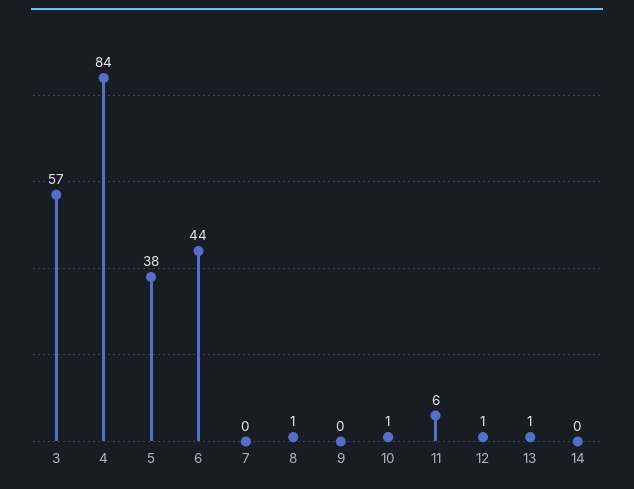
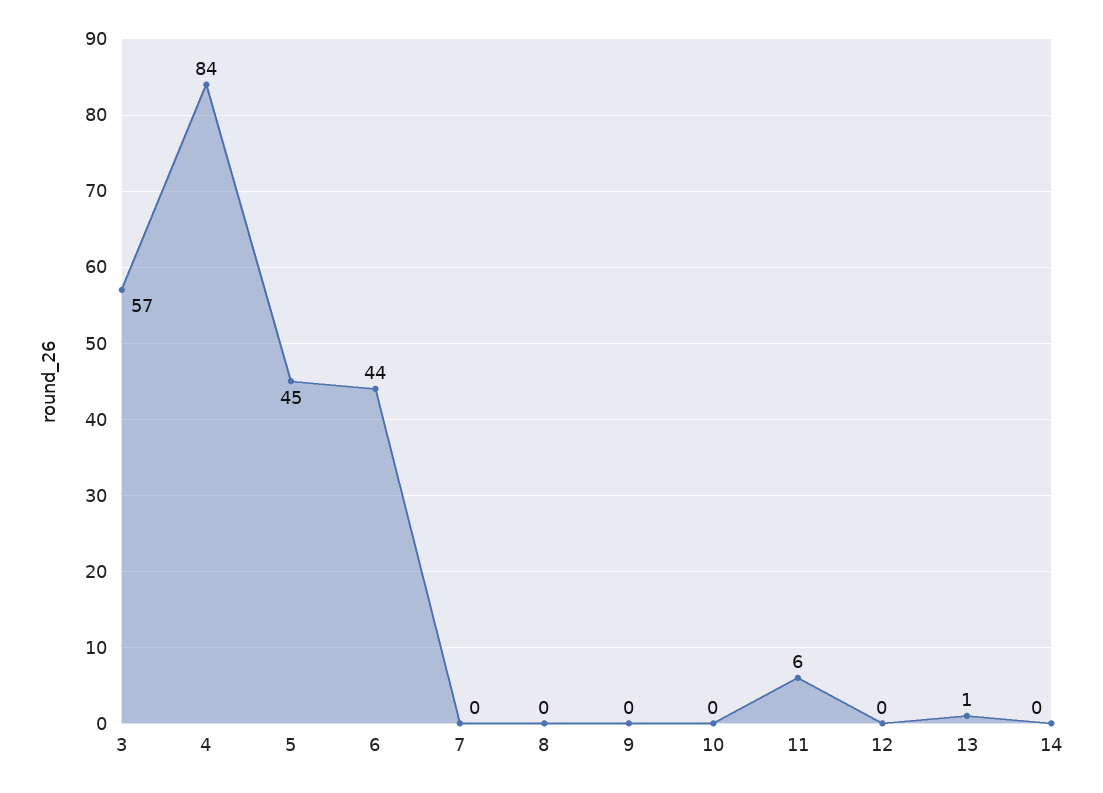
5: 38 -> 45
8: 1 -> 0
10: 1 -> 0
12: 1 -> 0

